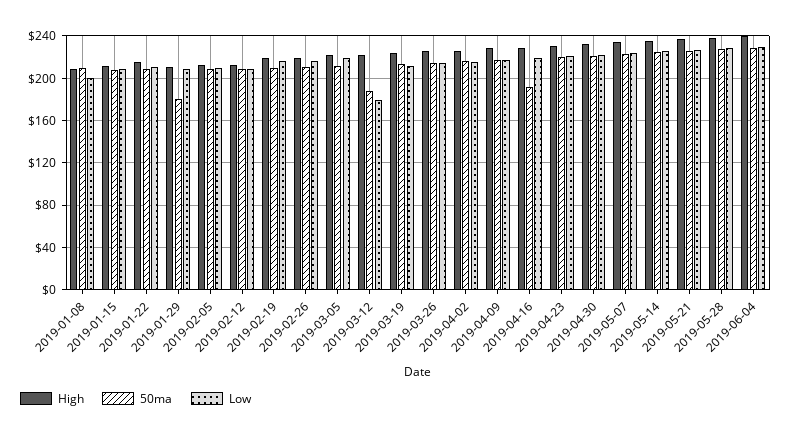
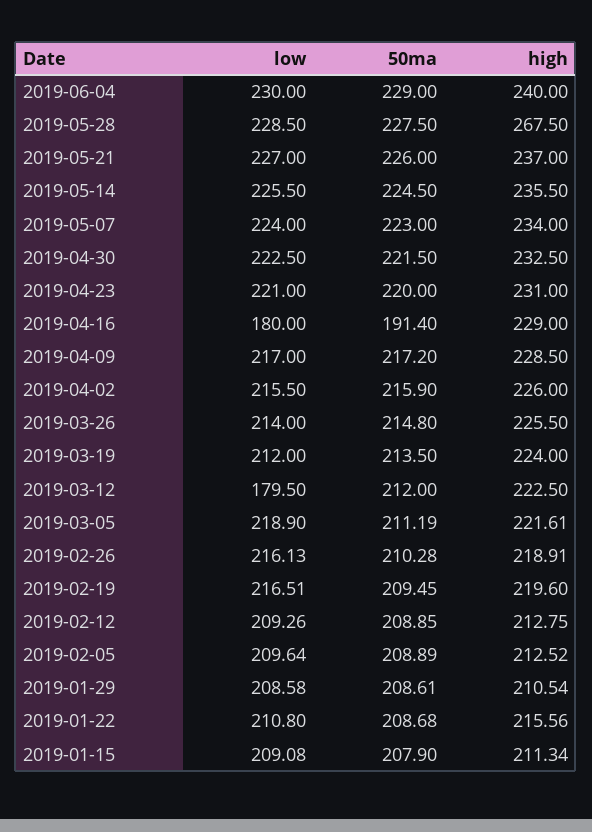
High, 2019-01-08: 210 -> none
50ma, 2019-01-08: 210 -> none
Low, 2019-01-08: 200 -> none
50ma, 2019-01-29: 180 -> 208.61
50ma, 2019-03-12: 190 -> 212
Low, 2019-04-16: 220 -> 180
High, 2019-05-28: 240 -> 267.5

